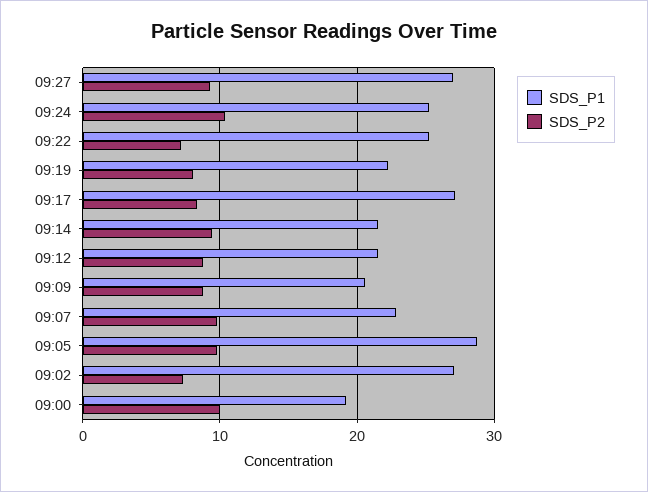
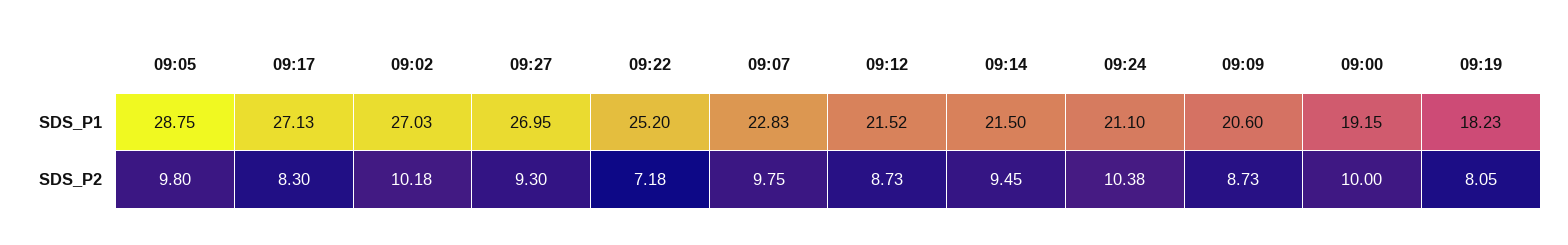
SDS_P1, 09:24: 25 -> 21.1
SDS_P1, 09:19: 22 -> 18.23
SDS_P2, 09:02: 7 -> 10.18

